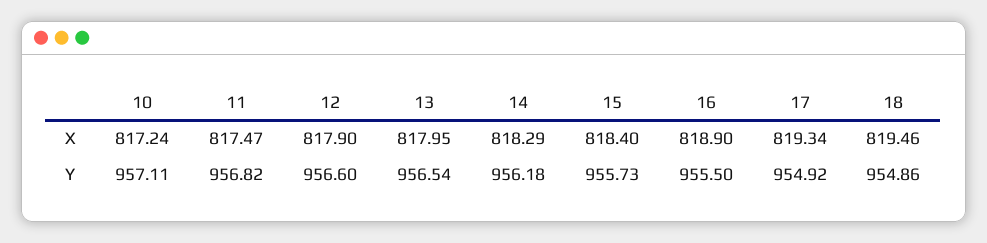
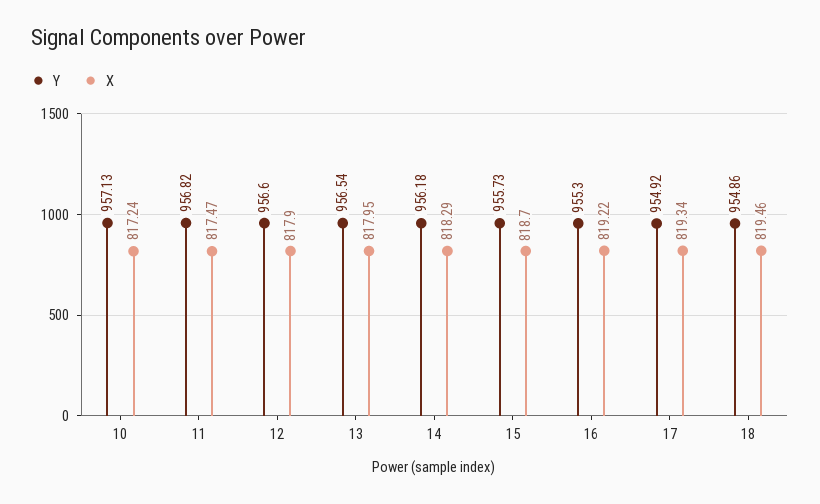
X, 15: 818.4 -> 818.7
X, 16: 818.9 -> 819.22
Y, 10: 957.11 -> 957.13
Y, 16: 955.5 -> 955.3

